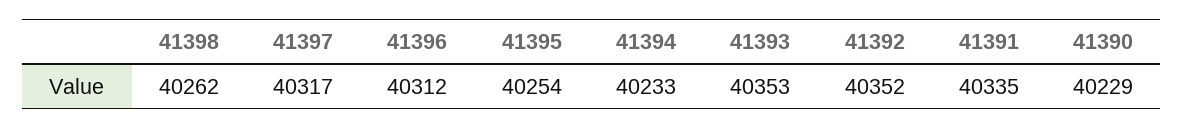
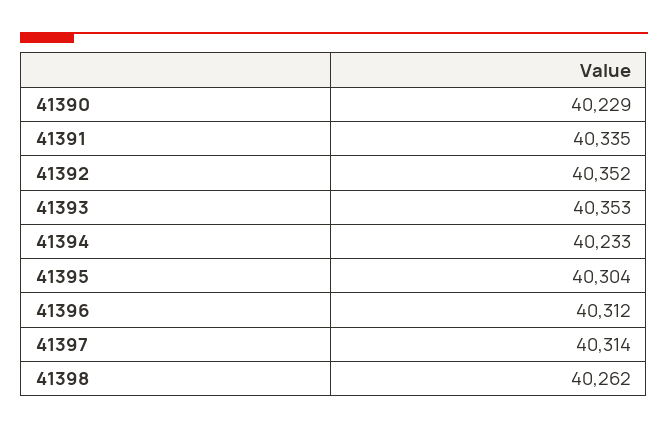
41397: 40317 -> 40314
41395: 40254 -> 40304

